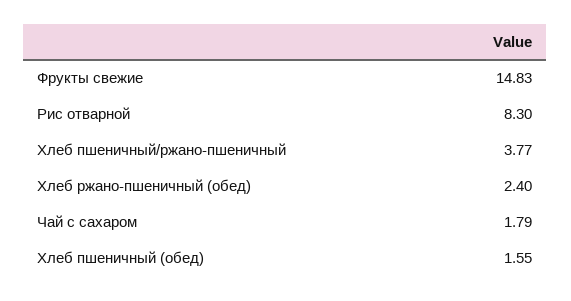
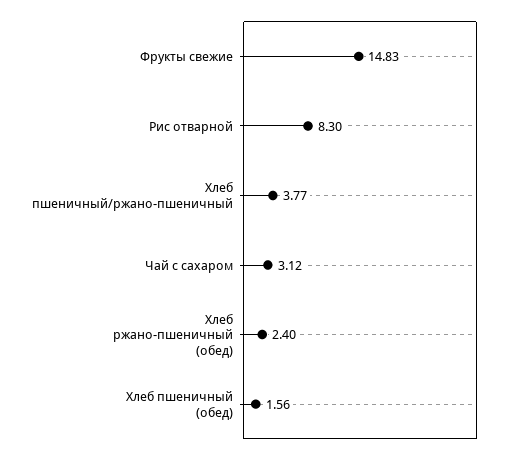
Чай с сахаром: 1.79 -> 3.12
Хлеб пшеничный (обед): 1.55 -> 1.56

